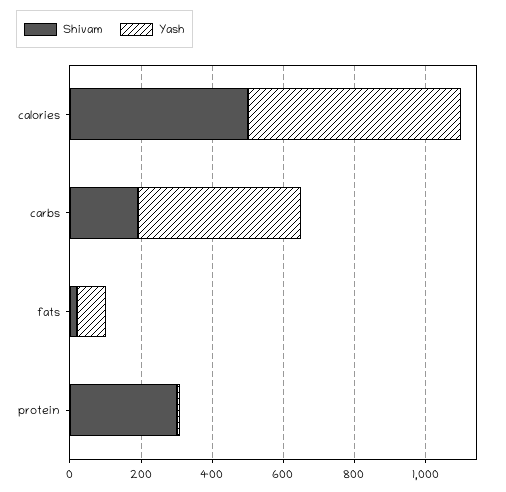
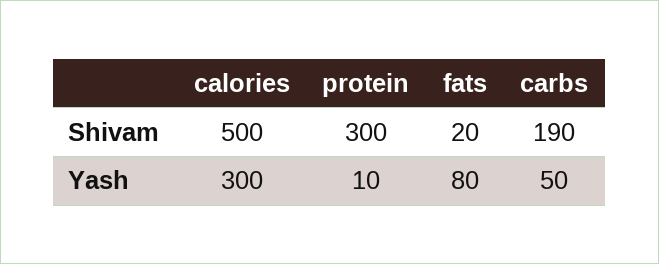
Yash, calories: 600 -> 300
Yash, carbs: 450 -> 50

